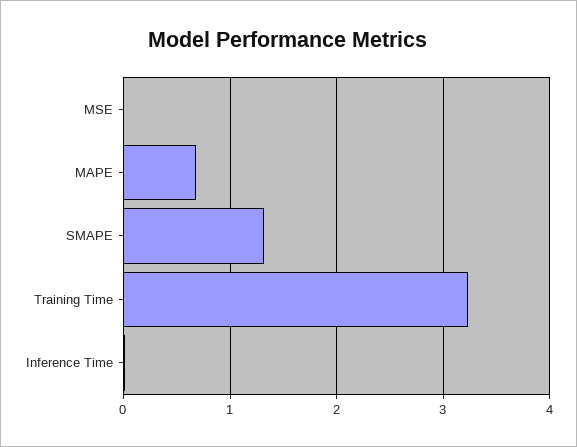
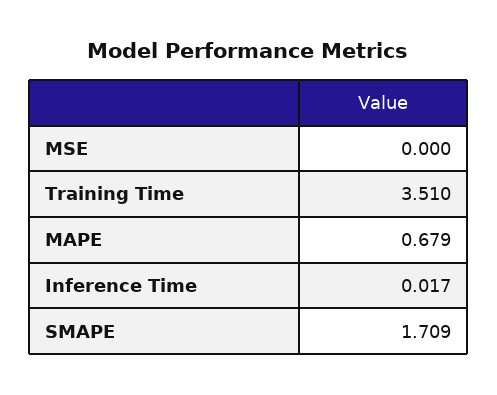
SMAPE: 1.3 -> 1.709
Training Time: 3.2 -> 3.51

